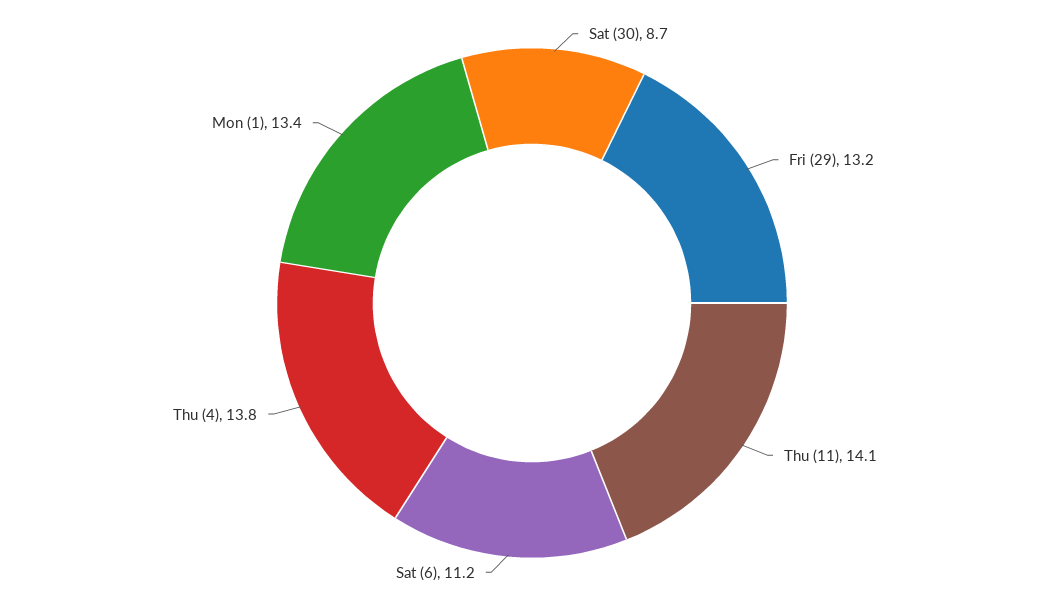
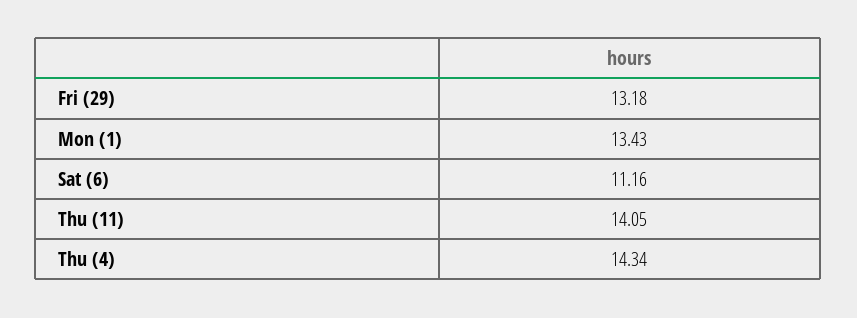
Sat (30): 8.7 -> none
Thu (4): 13.8 -> 14.34

